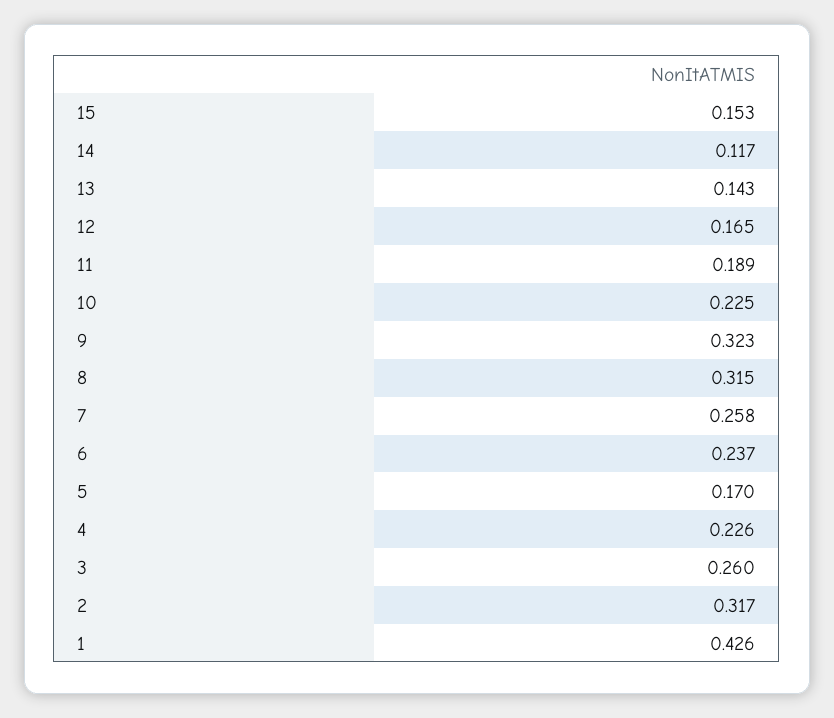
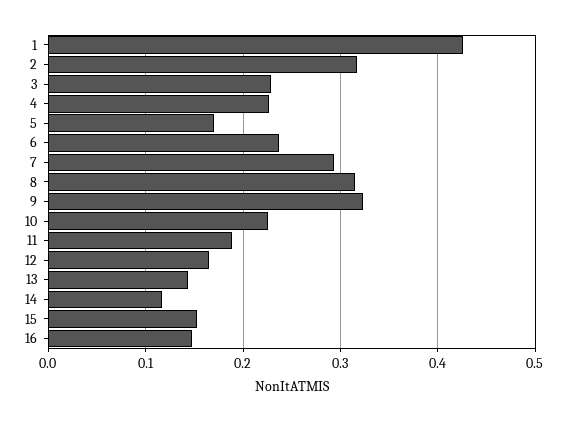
7: 0.258 -> 0.29
3: 0.26 -> 0.23
16: none -> 0.15

